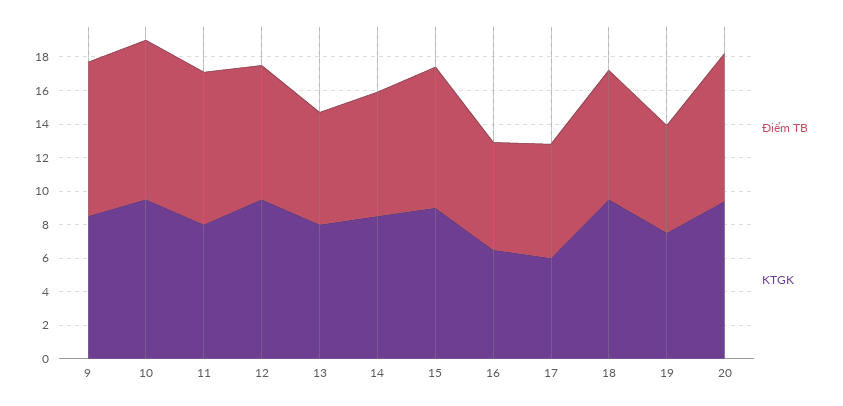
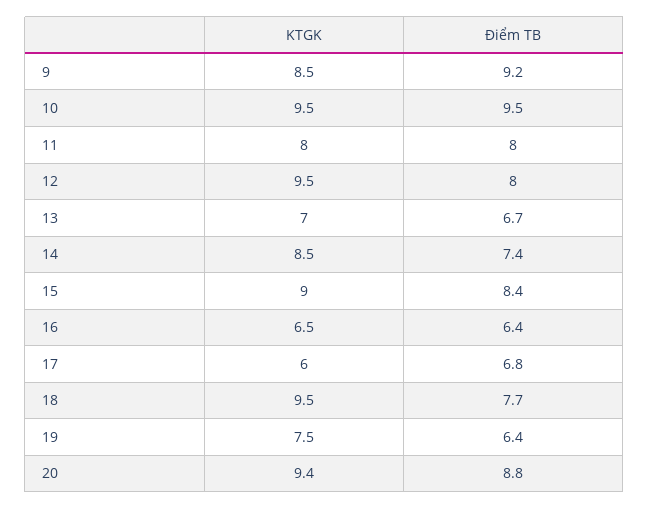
Điểm TB, 11: 9 -> 8
KTGK, 13: 8 -> 7

